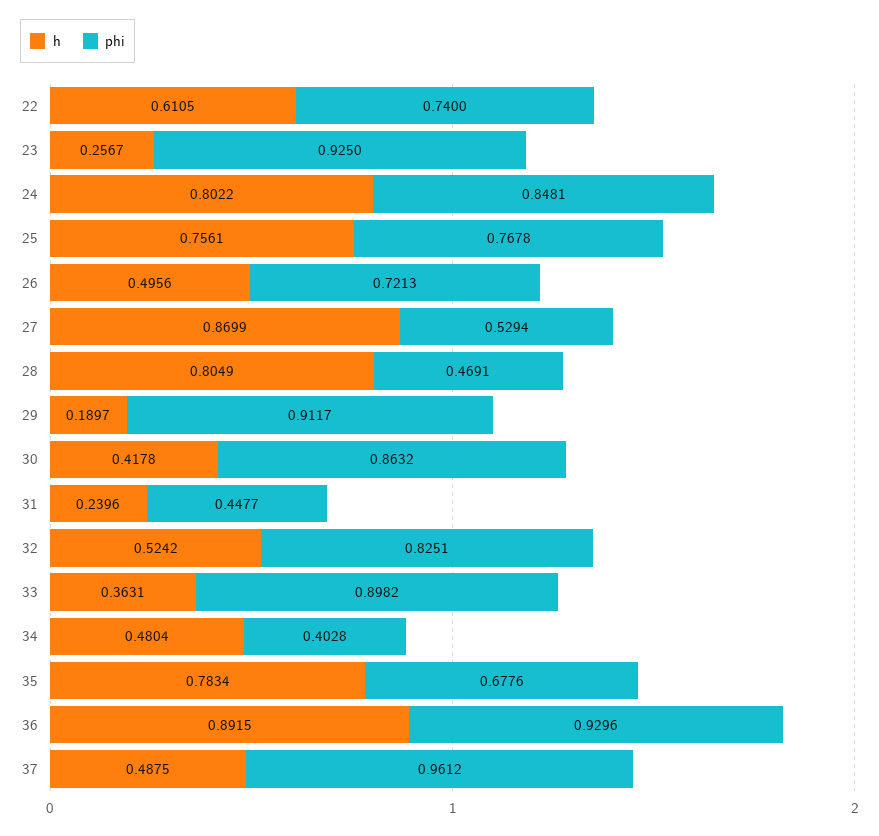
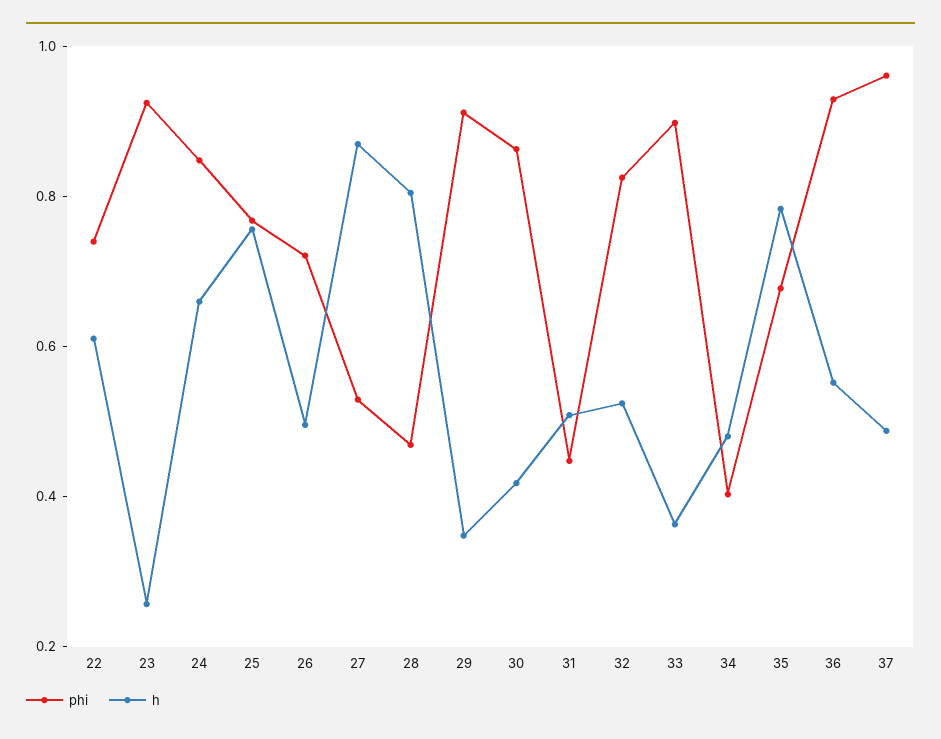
h, 24: 0.8022 -> 0.65
h, 29: 0.1897 -> 0.35
h, 31: 0.2396 -> 0.5
h, 36: 0.8915 -> 0.55

